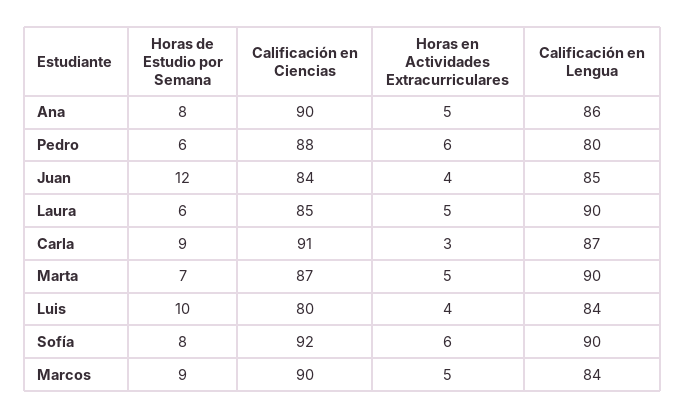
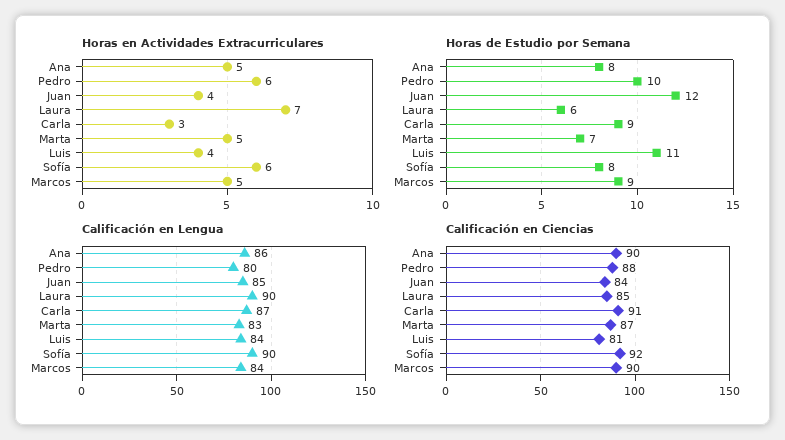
Horas de Estudio por Semana, Pedro: 6 -> 10
Horas en Actividades Extracurriculares, Laura: 5 -> 7
Calificación en Lengua, Marta: 90 -> 83
Horas de Estudio por Semana, Luis: 10 -> 11
Calificación en Ciencias, Luis: 80 -> 81

